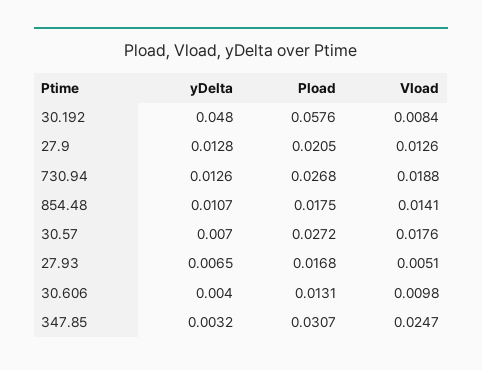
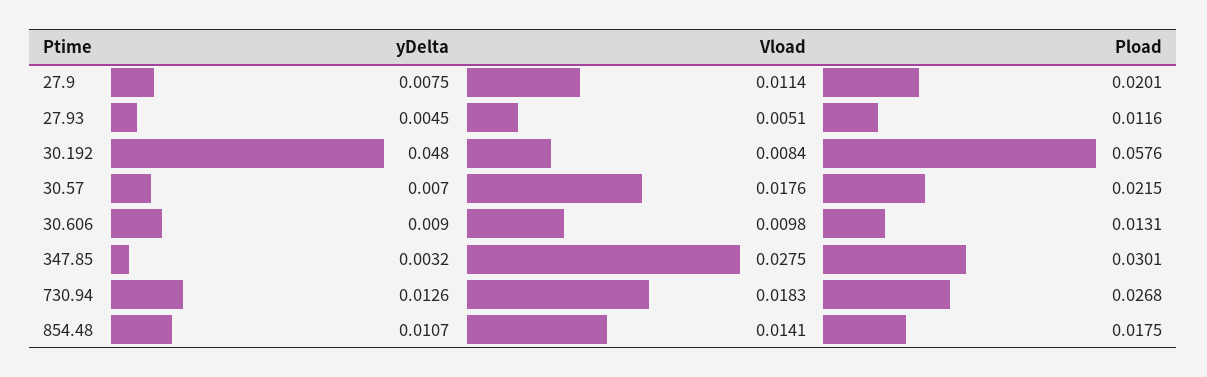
yDelta, 27.9: 0.0128 -> 0.0075
Pload, 27.9: 0.0205 -> 0.0201
Vload, 27.9: 0.0126 -> 0.0114
Vload, 730.94: 0.0188 -> 0.0183
Pload, 30.57: 0.0272 -> 0.0215
yDelta, 27.93: 0.0065 -> 0.0045
Pload, 27.93: 0.0168 -> 0.0116
yDelta, 30.606: 0.004 -> 0.009
Pload, 347.85: 0.0307 -> 0.0301
Vload, 347.85: 0.0247 -> 0.0275

